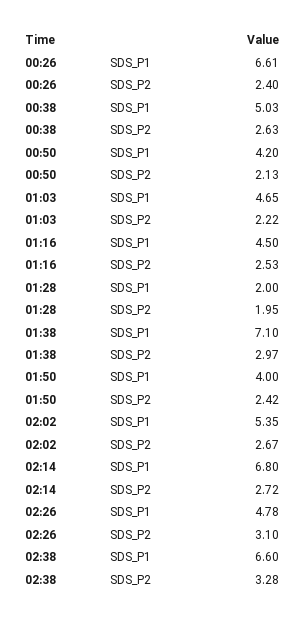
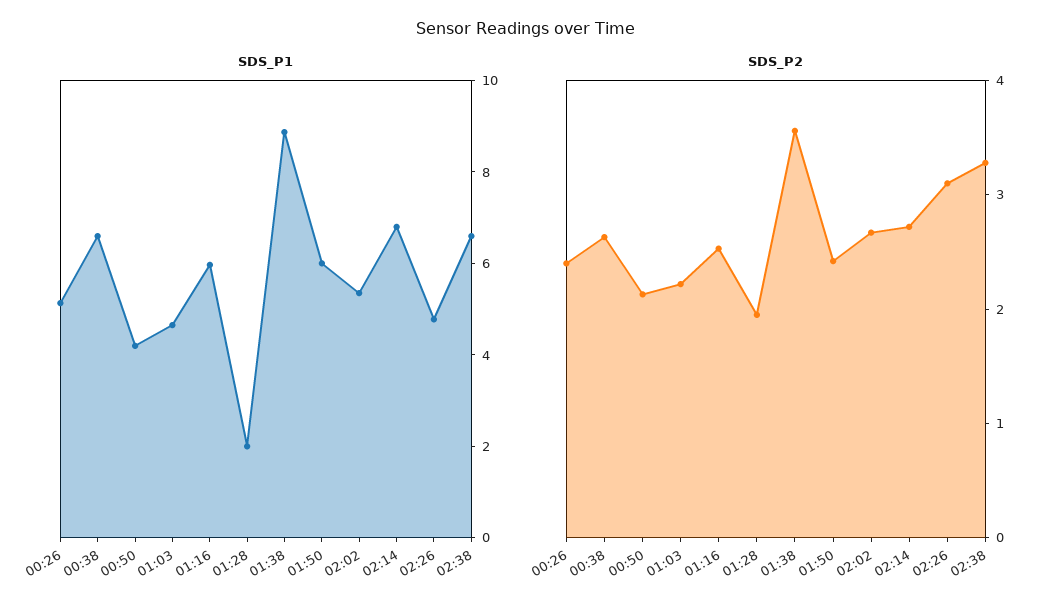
SDS_P1, 00:26: 6.61 -> 5
SDS_P1, 00:38: 5.03 -> 6.5
SDS_P1, 01:16: 4.5 -> 6
SDS_P1, 01:38: 7.1 -> 9
SDS_P2, 01:38: 2.97 -> 3.6
SDS_P1, 01:50: 4 -> 6

